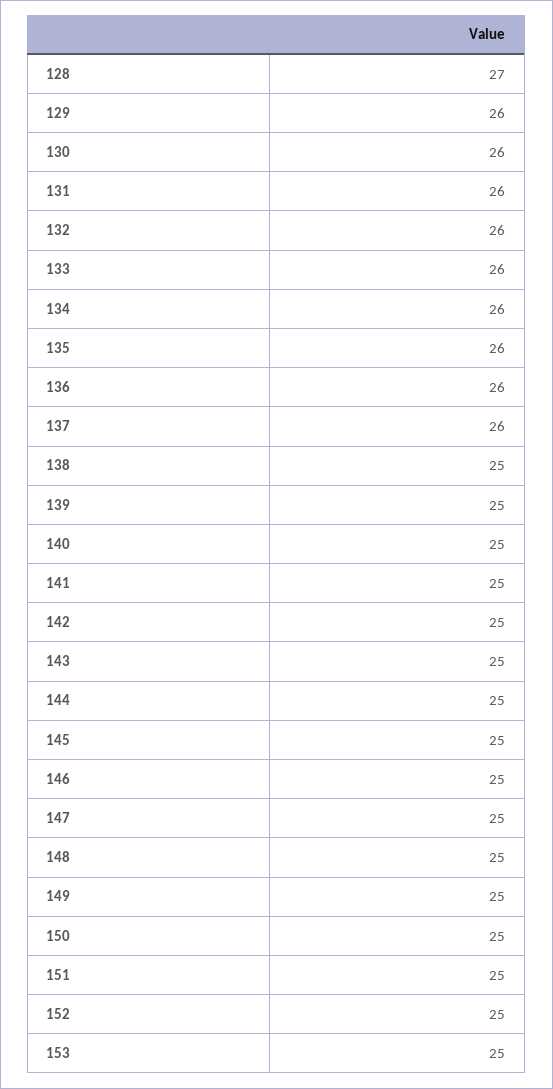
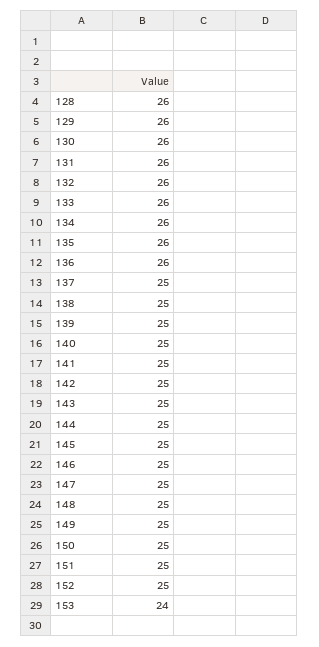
128: 27 -> 26
137: 26 -> 25
153: 25 -> 24

